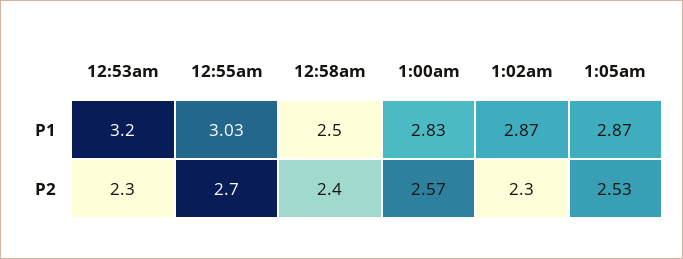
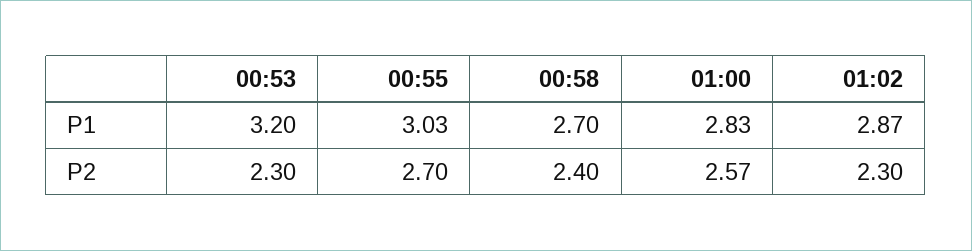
12:58am, P1: 2.5 -> 2.7
1:05am, P1: 2.87 -> none
1:05am, P2: 2.53 -> none

